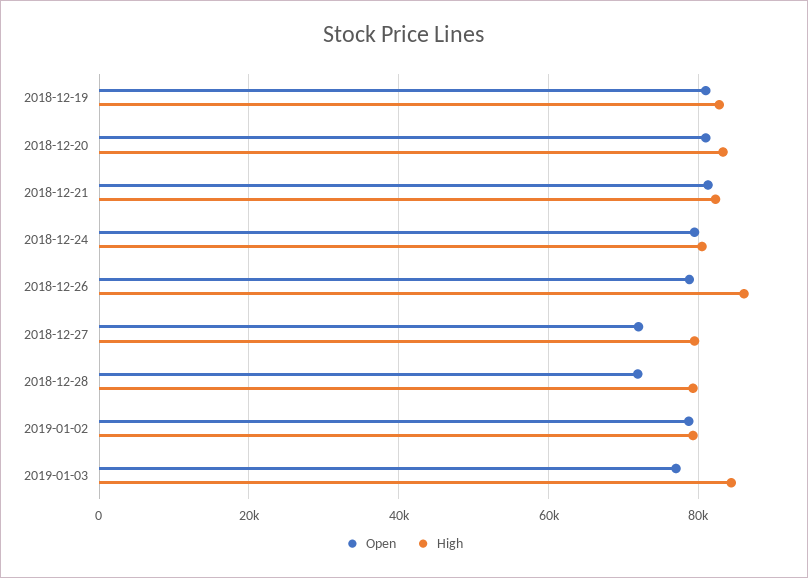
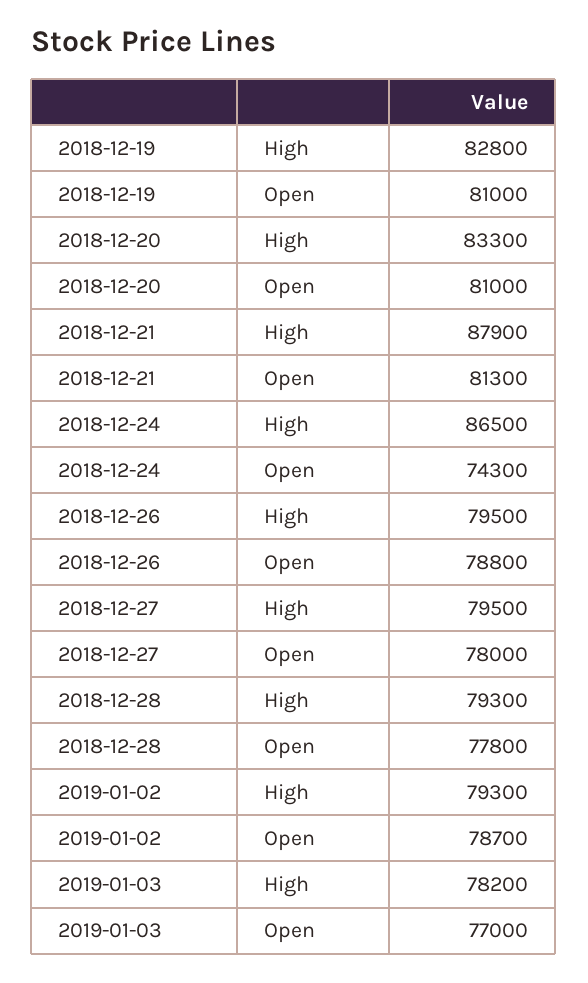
High, 2018-12-21: 82000 -> 87900
Open, 2018-12-24: 80000 -> 74300
High, 2018-12-24: 80000 -> 86500
High, 2018-12-26: 86000 -> 79500
Open, 2018-12-27: 72000 -> 78000
Open, 2018-12-28: 72000 -> 77800
High, 2019-01-03: 84000 -> 78200

